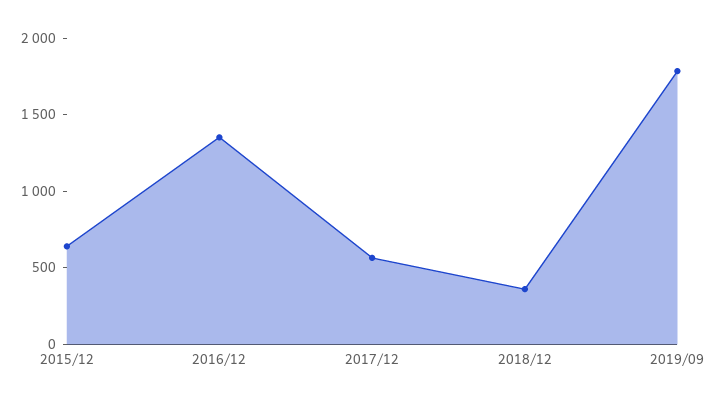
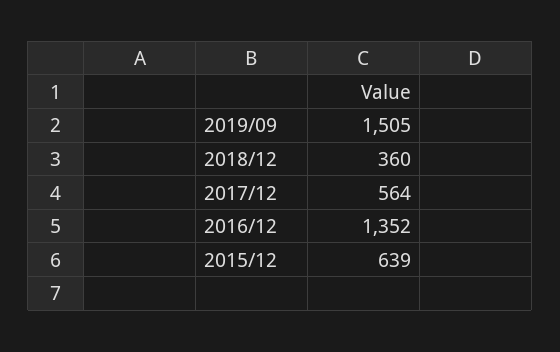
2019/09: 1800 -> 1505

